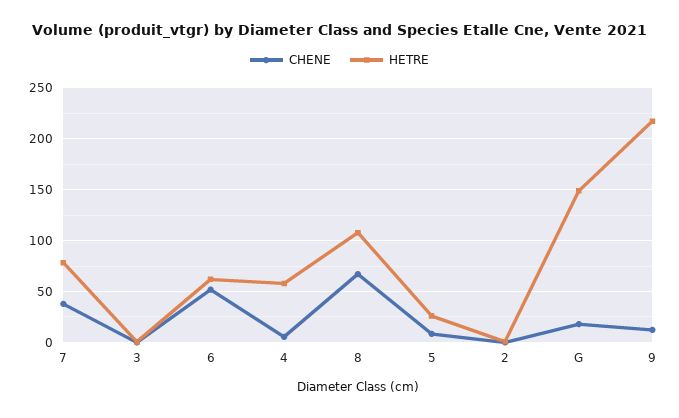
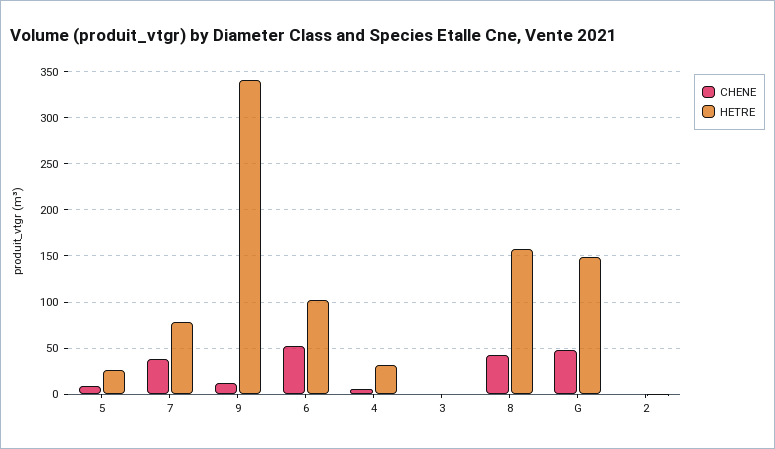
HETRE, 6: 60 -> 100
HETRE, 4: 60 -> 30
CHENE, 8: 70 -> 40
HETRE, 8: 110 -> 160
CHENE, G: 20 -> 50
HETRE, 9: 220 -> 340

